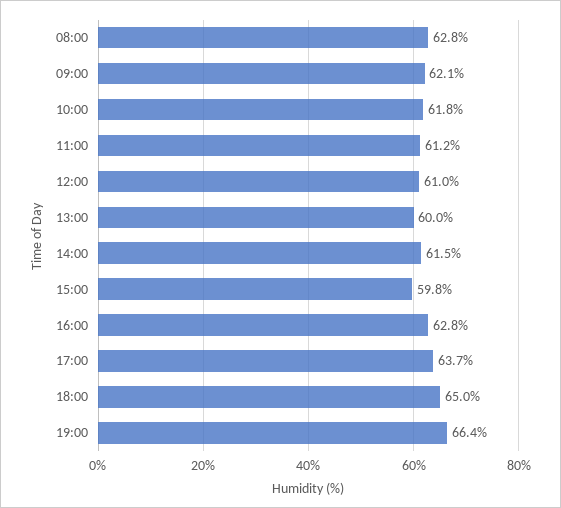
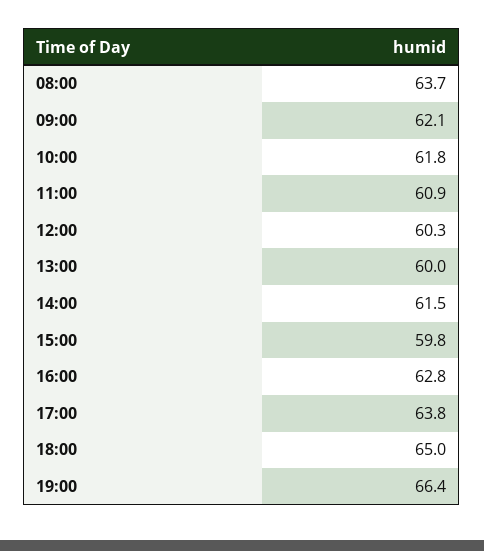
08:00: 62.8 -> 63.7
11:00: 61.2 -> 60.9
12:00: 61 -> 60.3
17:00: 63.7 -> 63.8

